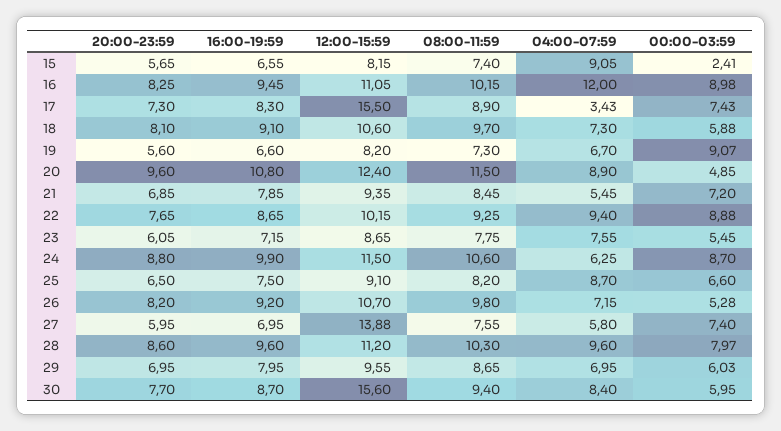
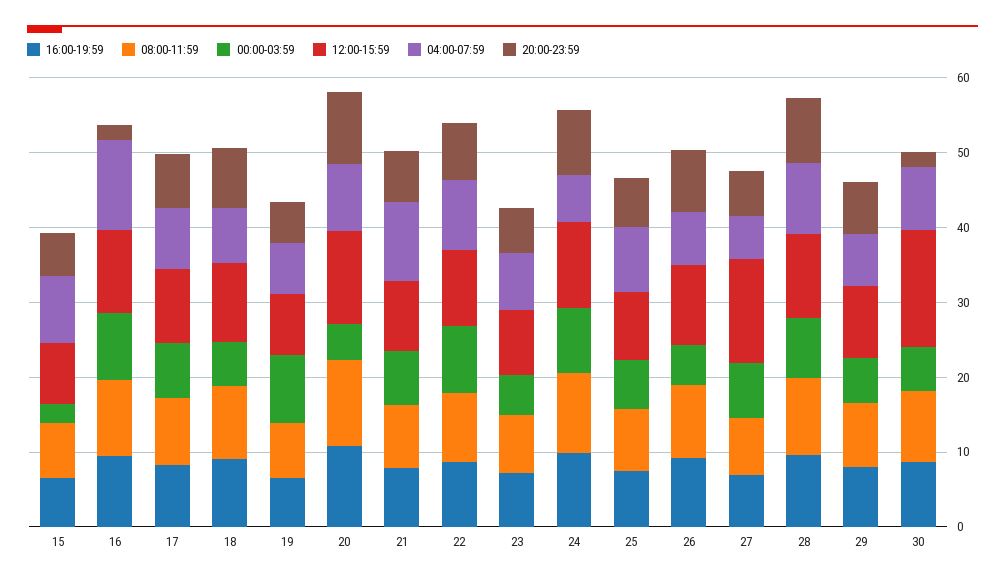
20:00-23:59, 16: 8.25 -> 2
12:00-15:59, 17: 15.5 -> 10
04:00-07:59, 17: 3.43 -> 8
04:00-07:59, 21: 5.45 -> 10
20:00-23:59, 30: 7.7 -> 2

